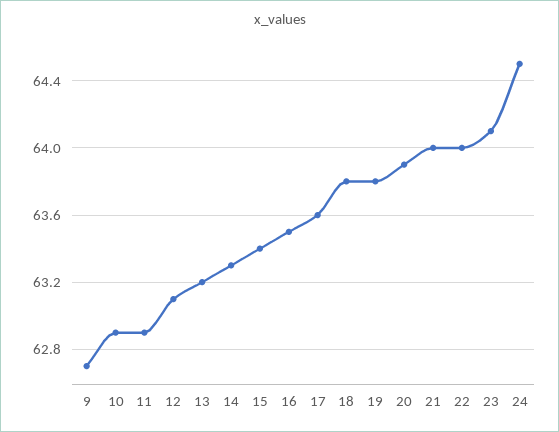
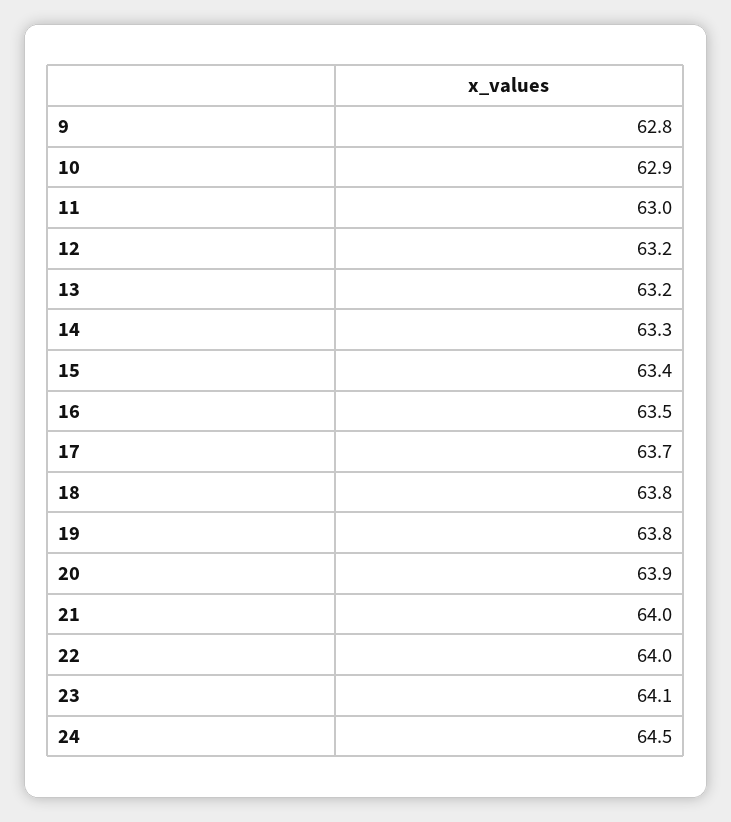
9: 62.7 -> 62.8
11: 62.9 -> 63
12: 63.1 -> 63.2
17: 63.6 -> 63.7

